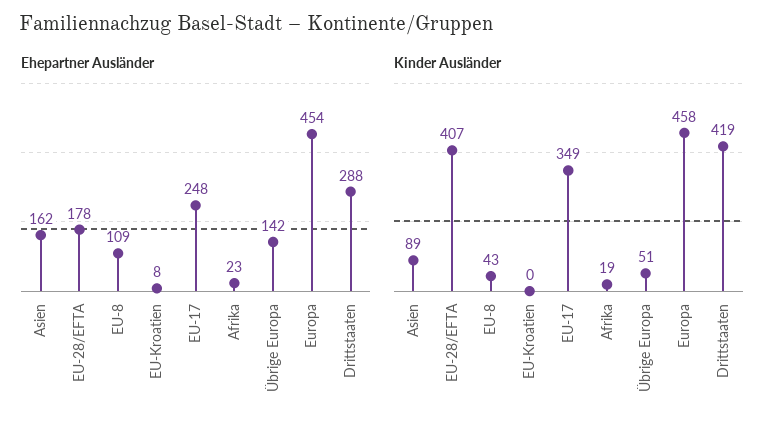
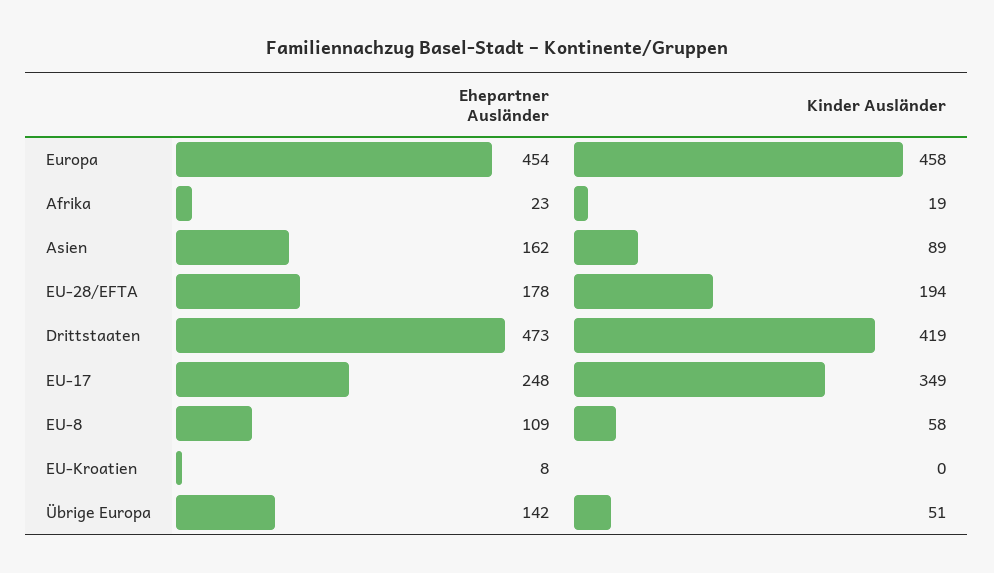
Ehepartner Ausländer, Drittstaaten: 288 -> 473
Kinder Ausländer, EU-28/EFTA: 407 -> 194
Kinder Ausländer, EU-8: 43 -> 58

